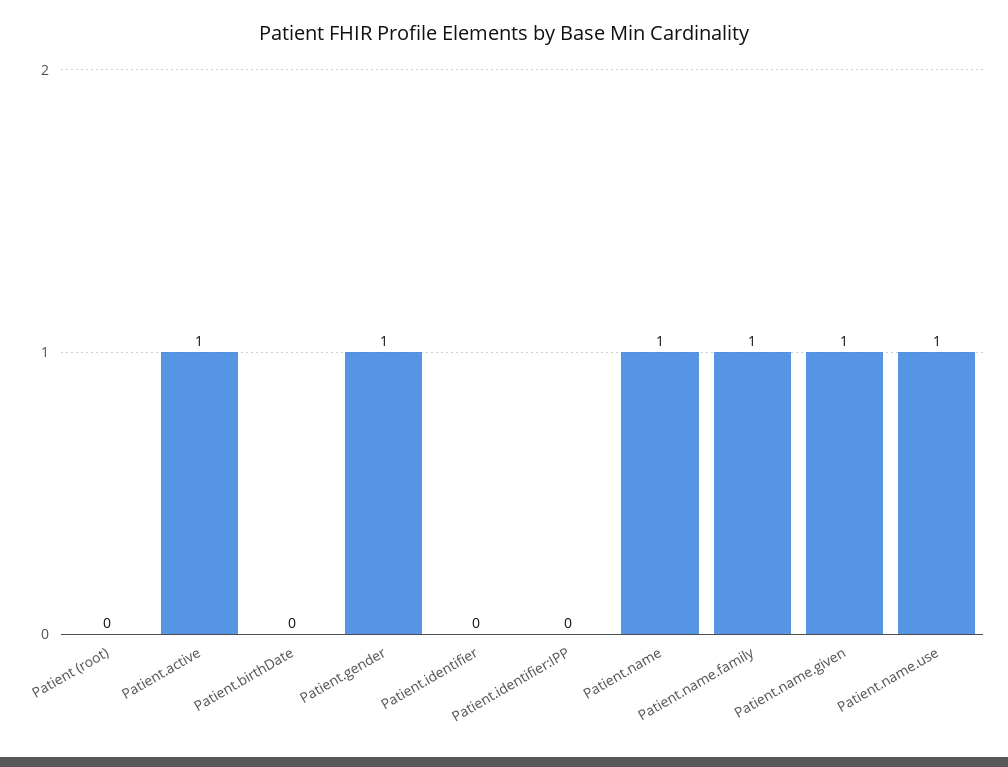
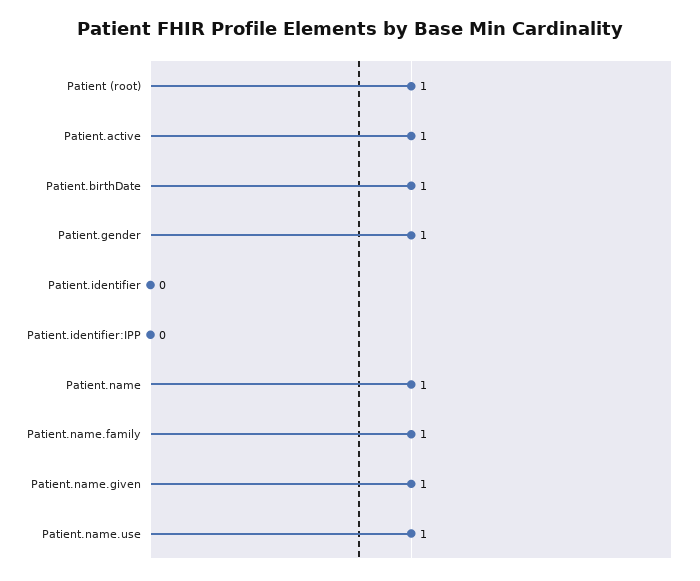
Patient (root): 0 -> 1
Patient.birthDate: 0 -> 1

